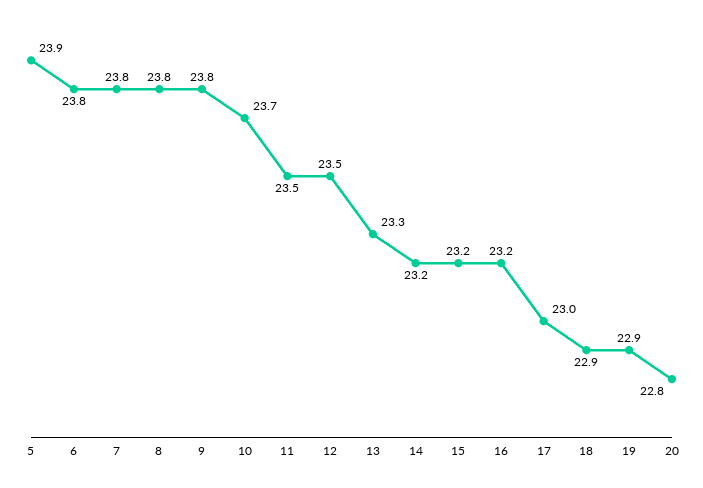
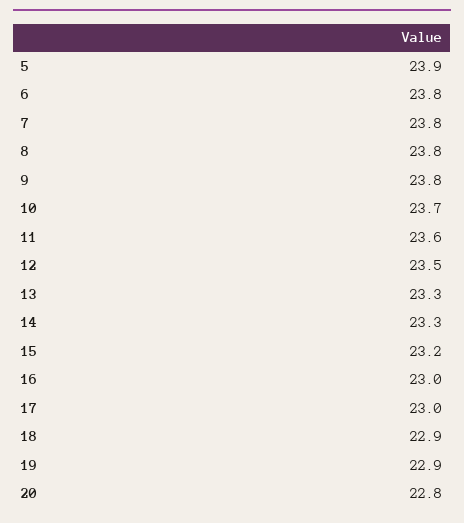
11: 23.5 -> 23.6
14: 23.2 -> 23.3
16: 23.2 -> 23

